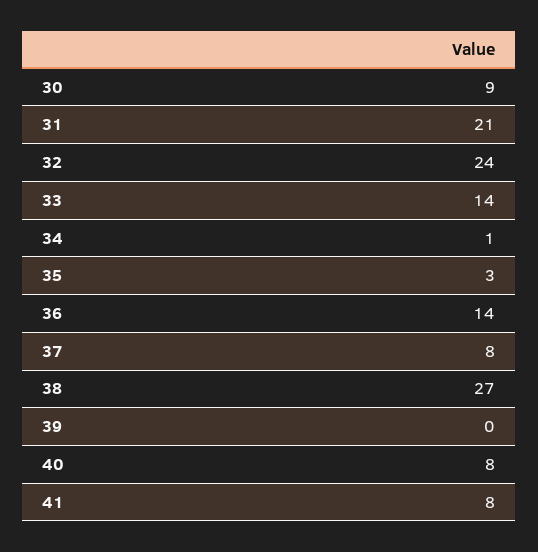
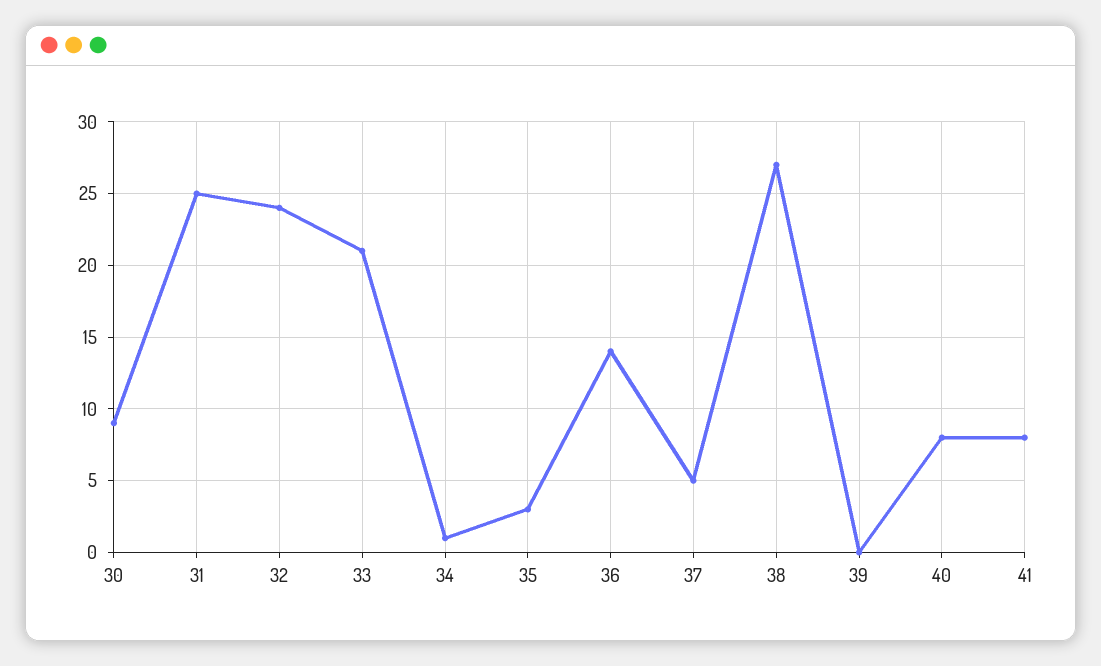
31: 21 -> 25
33: 14 -> 21
37: 8 -> 5

